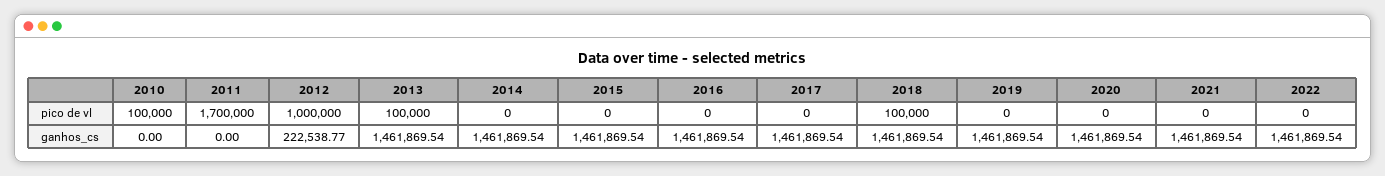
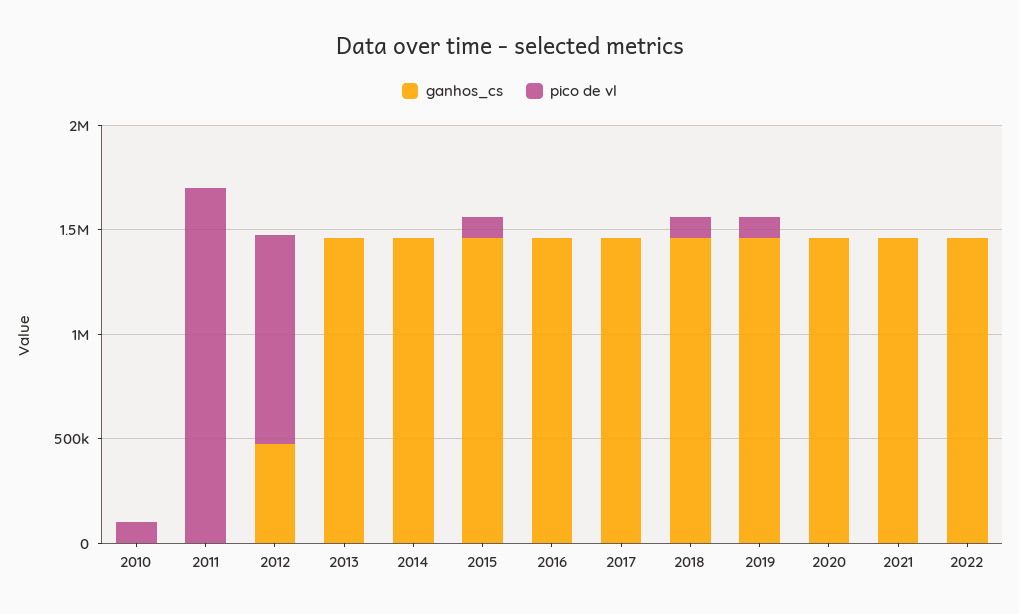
pico de vl, 2013: 100000 -> 0
pico de vl, 2015: 0 -> 100000
pico de vl, 2019: 0 -> 100000
ganhos_cs, 2012: 222538.77 -> 500000

